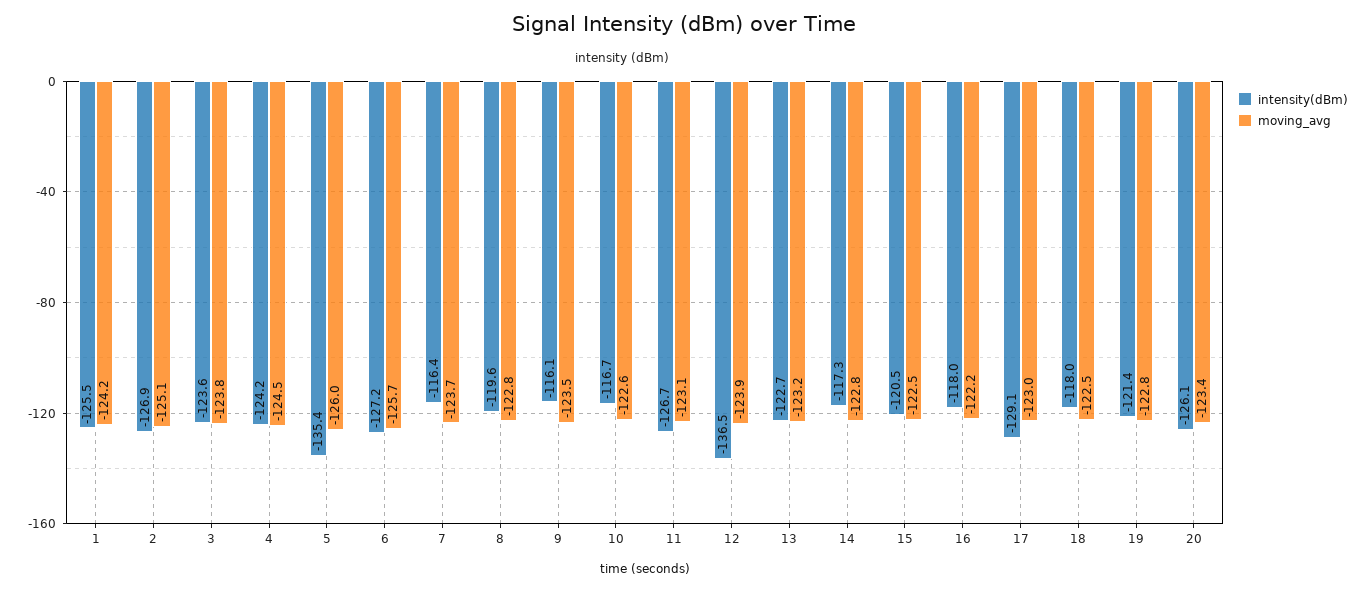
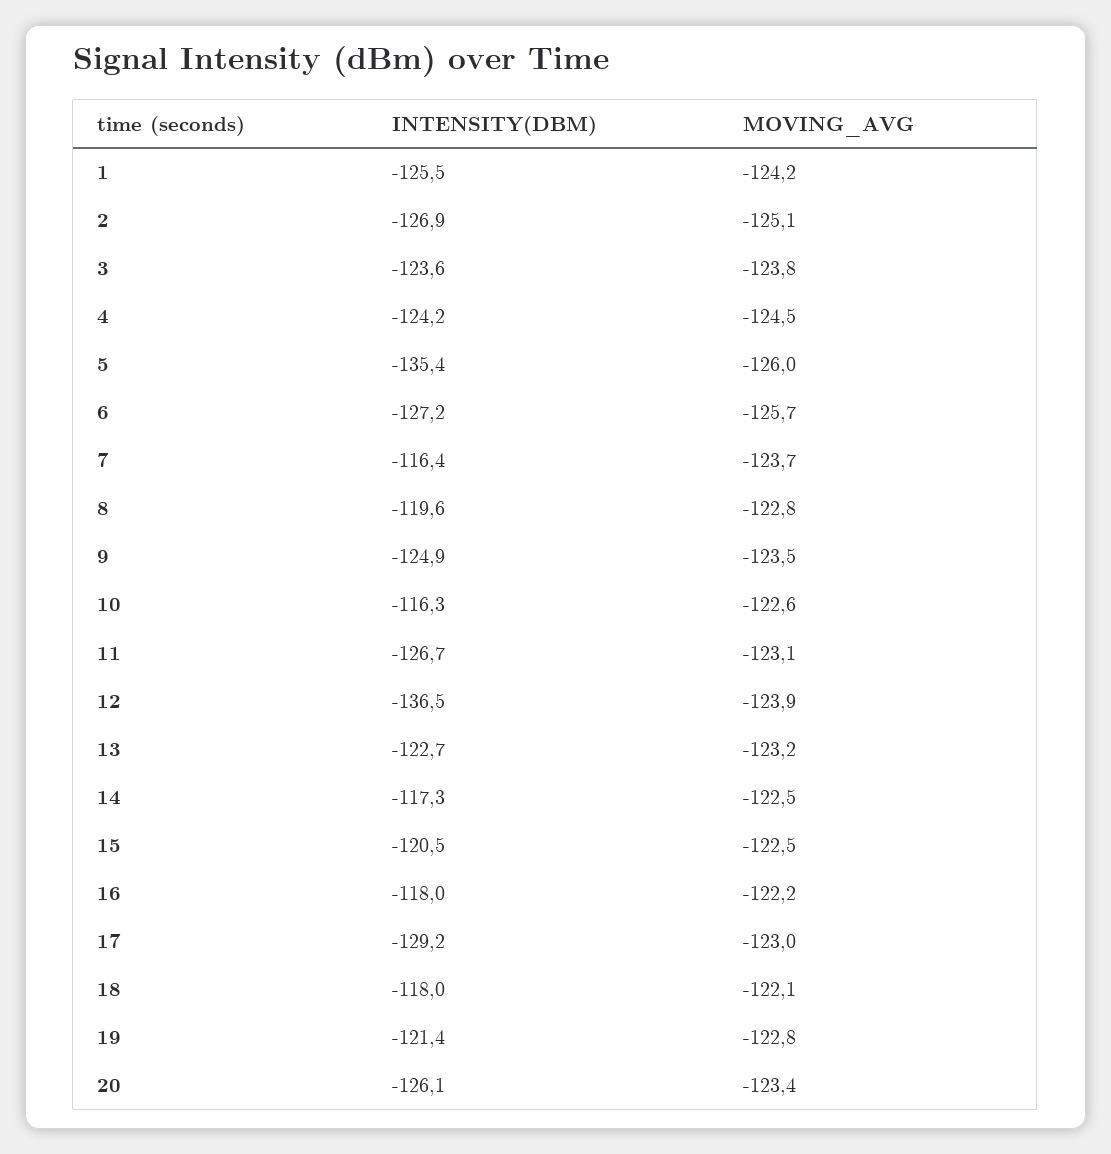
intensity(dBm), 9: -116.1 -> -124.9
intensity(dBm), 10: -116.7 -> -116.3
moving_avg, 14: -122.8 -> -122.5
intensity(dBm), 17: -129.1 -> -129.2
moving_avg, 18: -122.5 -> -122.1

